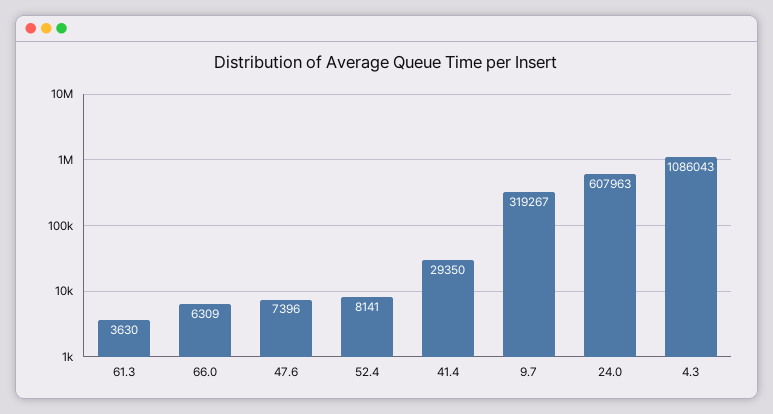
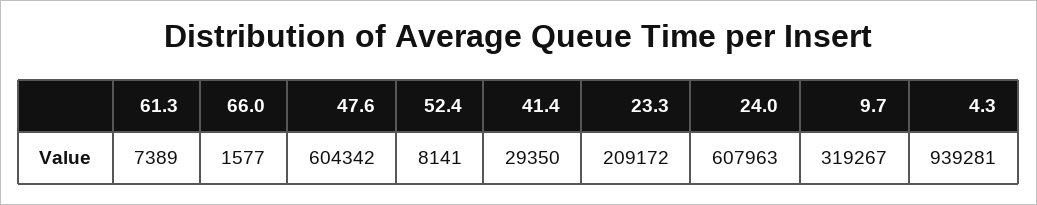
61.3: 3630 -> 7389
66.0: 6309 -> 1577
47.6: 7396 -> 604342
4.3: 1086043 -> 939281
23.3: none -> 209172

